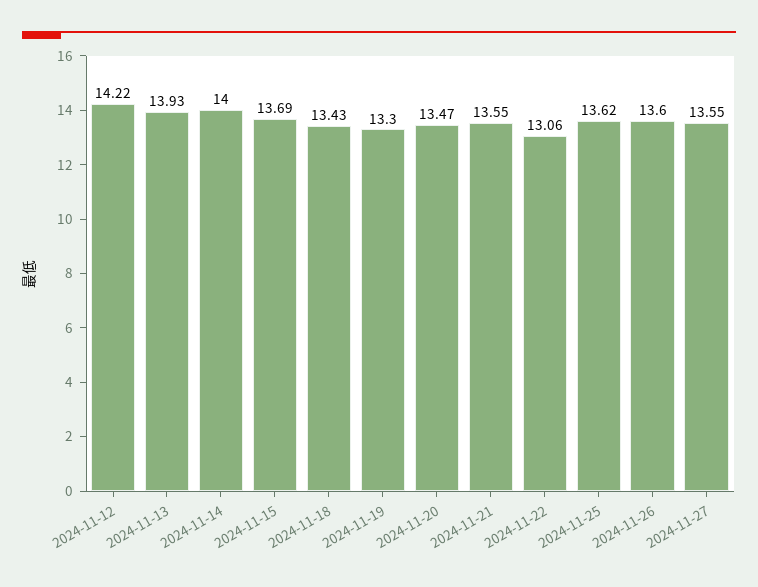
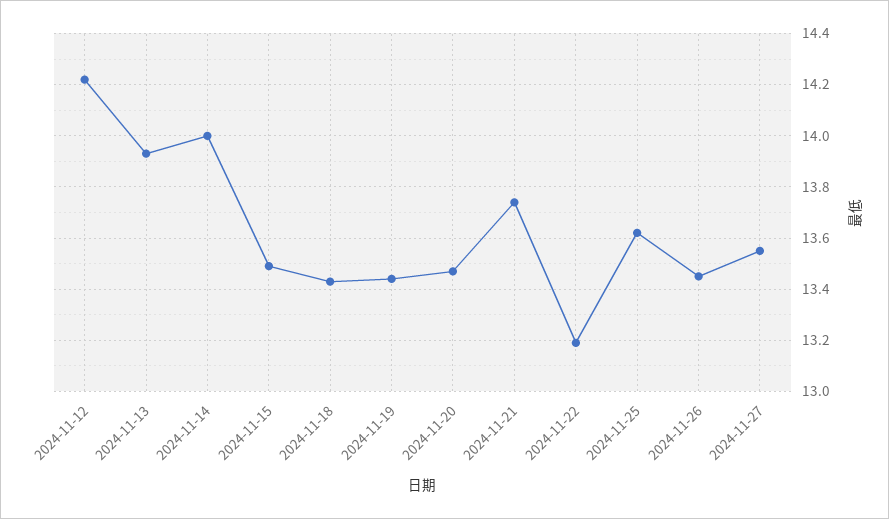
2024-11-15: 13.69 -> 13.5
2024-11-19: 13.3 -> 13.45
2024-11-21: 13.55 -> 13.75
2024-11-22: 13.06 -> 13.2
2024-11-26: 13.6 -> 13.45

